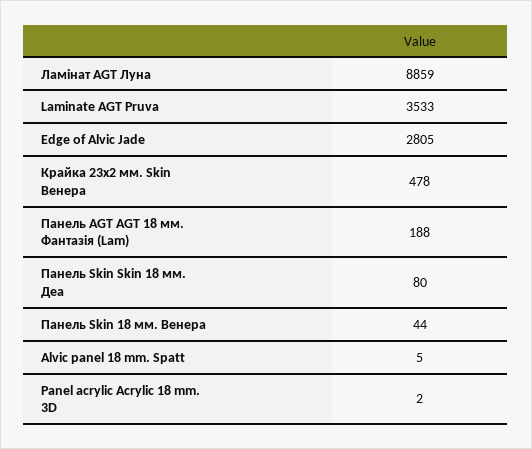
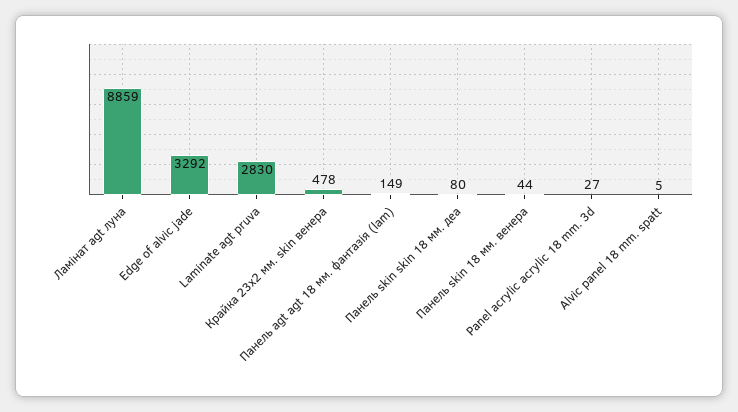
Laminate AGT Pruva: 3533 -> 2830
Edge of Alvic Jade: 2805 -> 3292
Панель AGT AGT 18 мм. Фантазія (Lam): 188 -> 149
Panel acrylic Acrylic 18 mm. 3D: 2 -> 27

